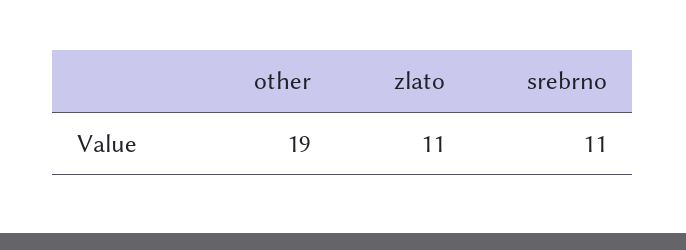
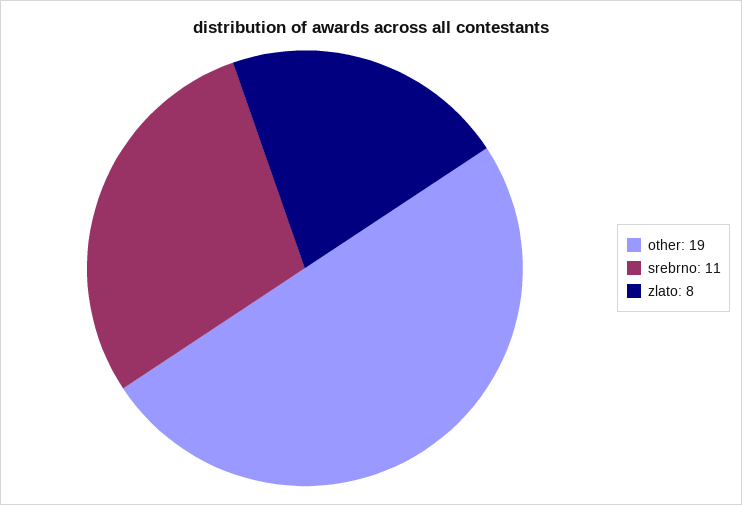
zlato: 11 -> 8

